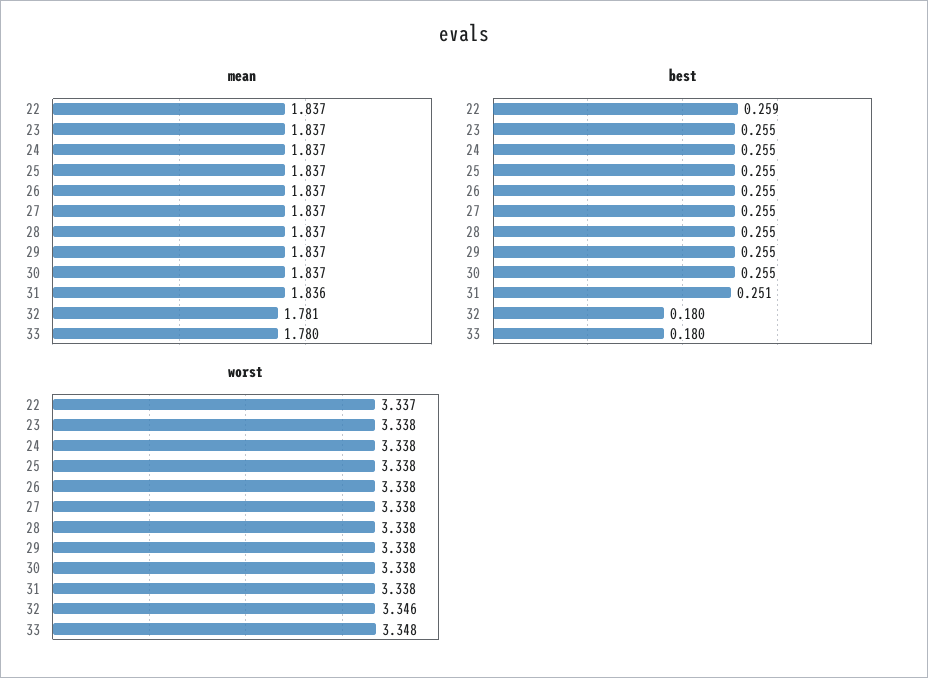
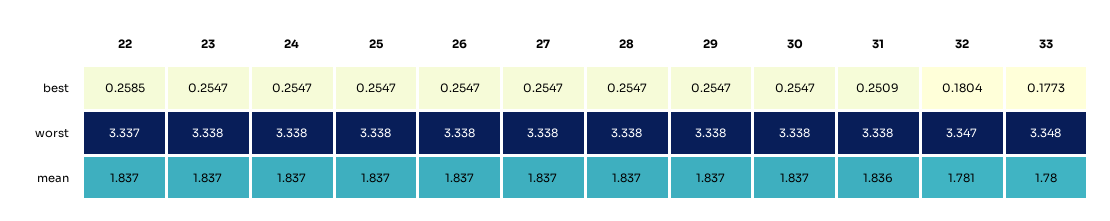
best, 33: 0.18 -> 0.1773
worst, 32: 3.346 -> 3.347

